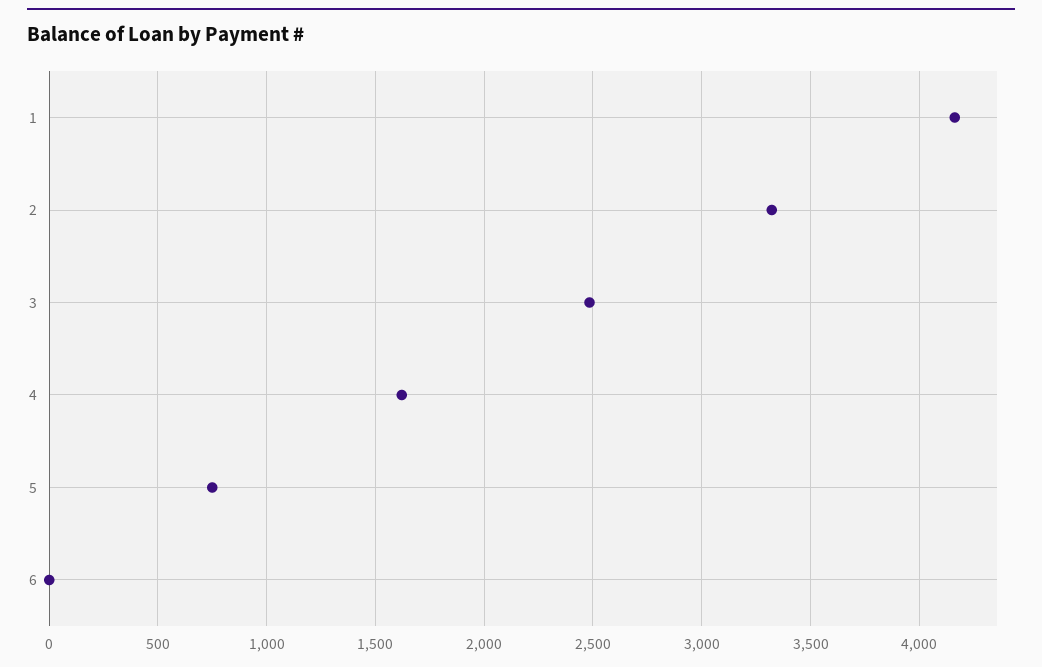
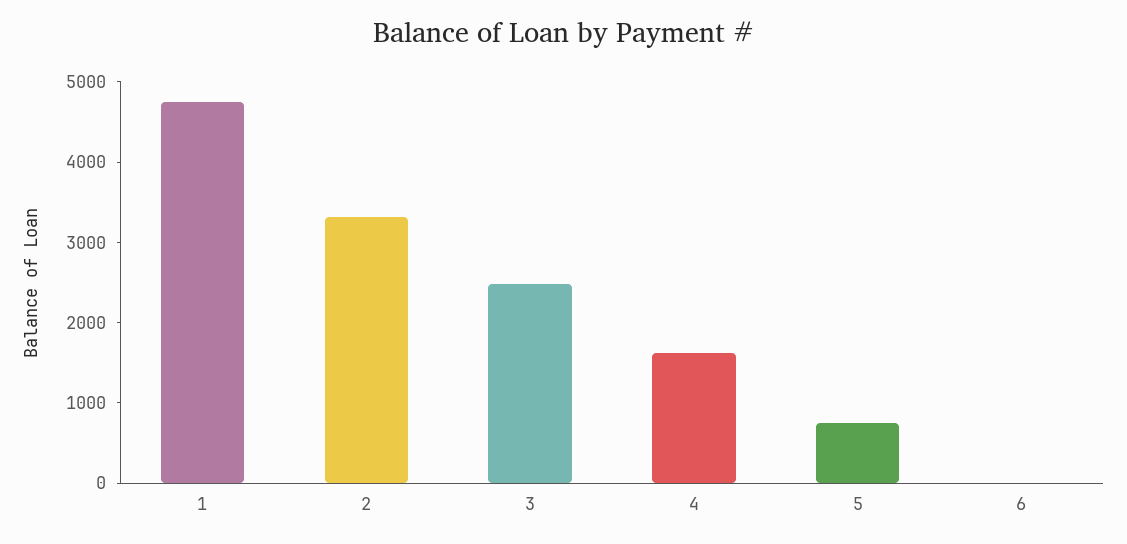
1: 4150 -> 4800

